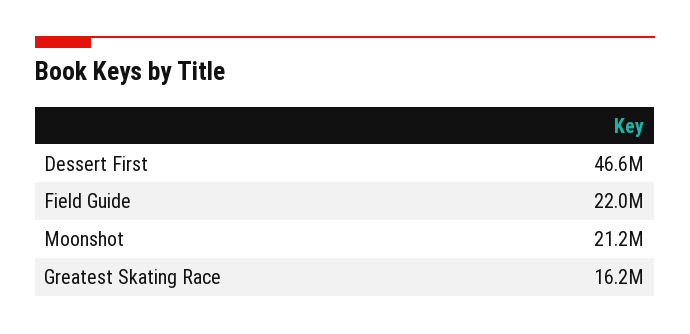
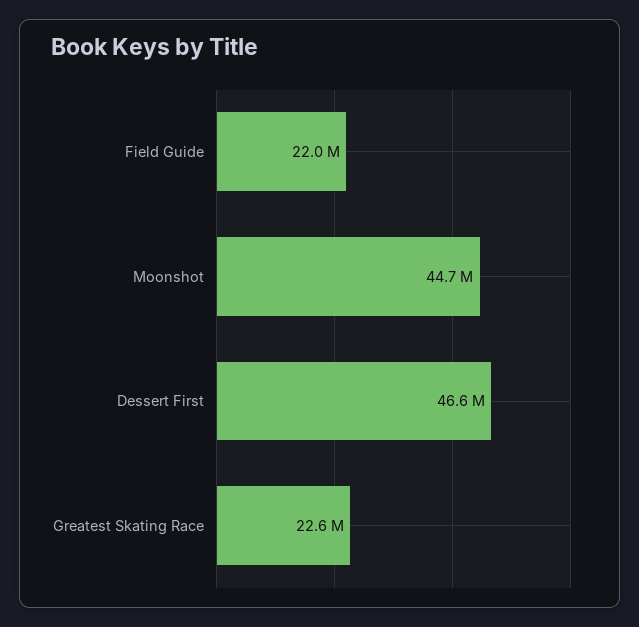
Moonshot: 21200000 -> 44700000
Greatest Skating Race: 16200000 -> 22600000

